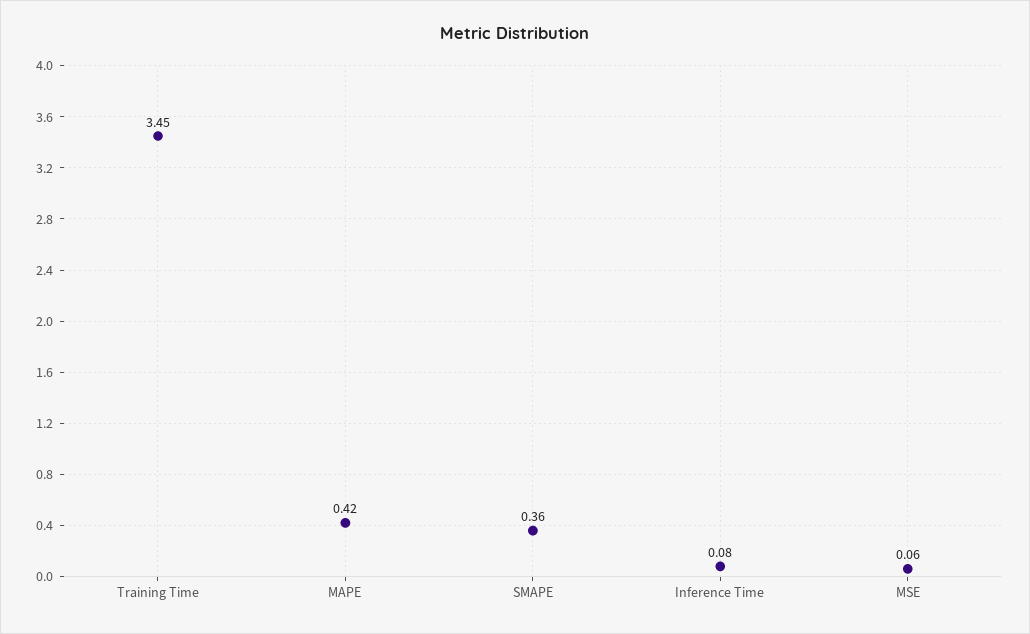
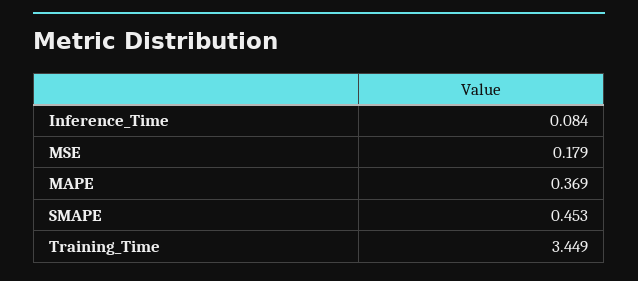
MAPE: 0.42 -> 0.369
SMAPE: 0.36 -> 0.453
MSE: 0.06 -> 0.179

